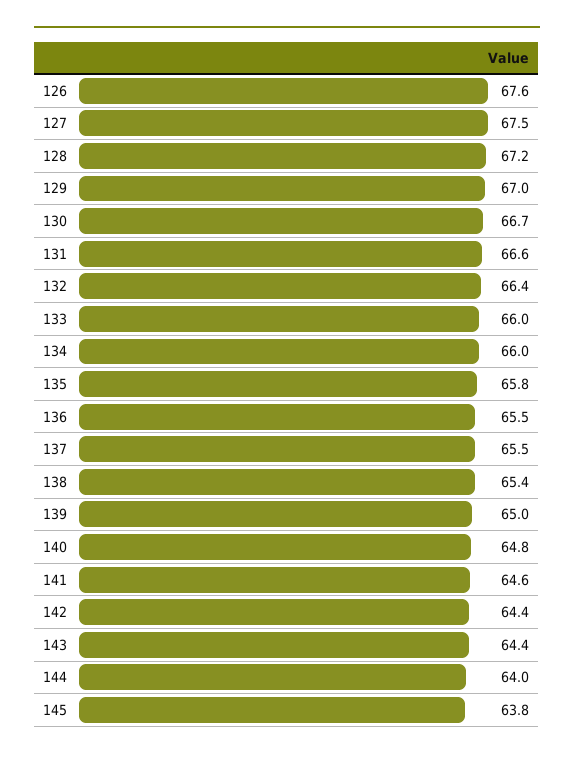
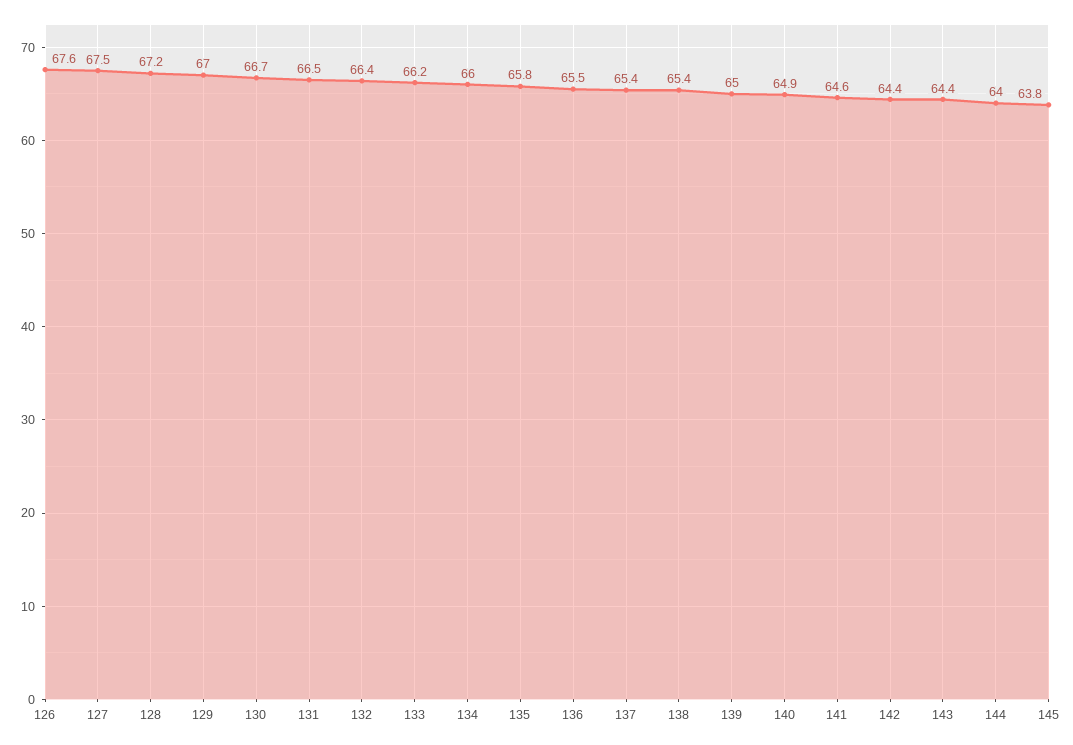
131: 66.6 -> 66.5
133: 66 -> 66.2
137: 65.5 -> 65.4
140: 64.8 -> 64.9

